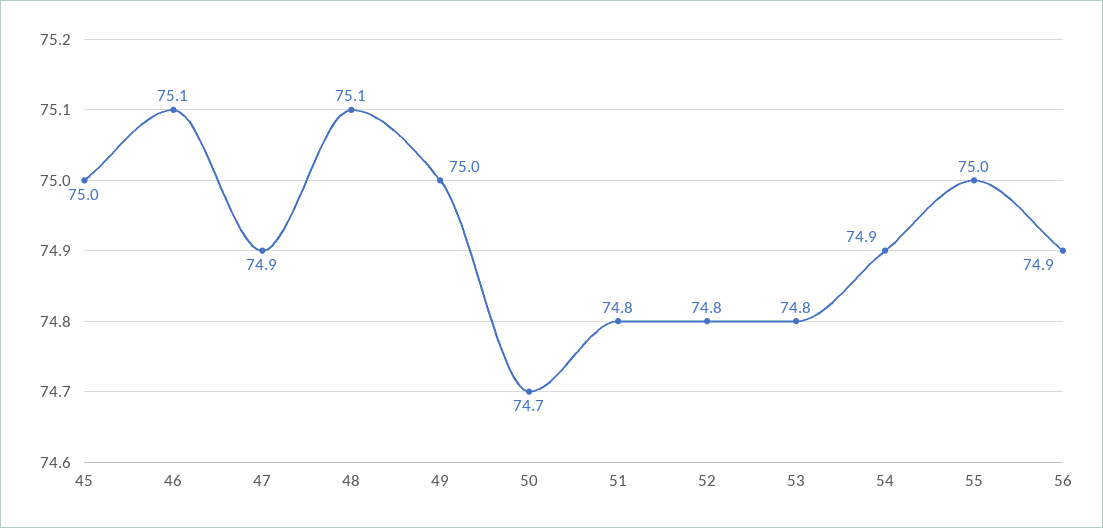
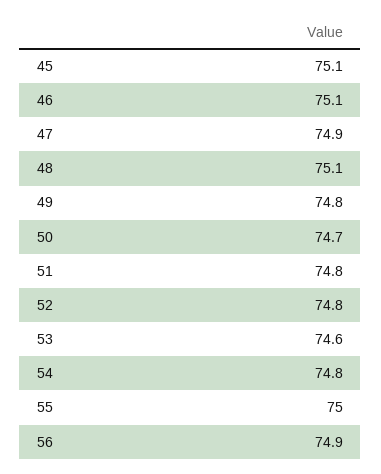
45: 75 -> 75.1
49: 75 -> 74.8
53: 74.8 -> 74.6
54: 74.9 -> 74.8

